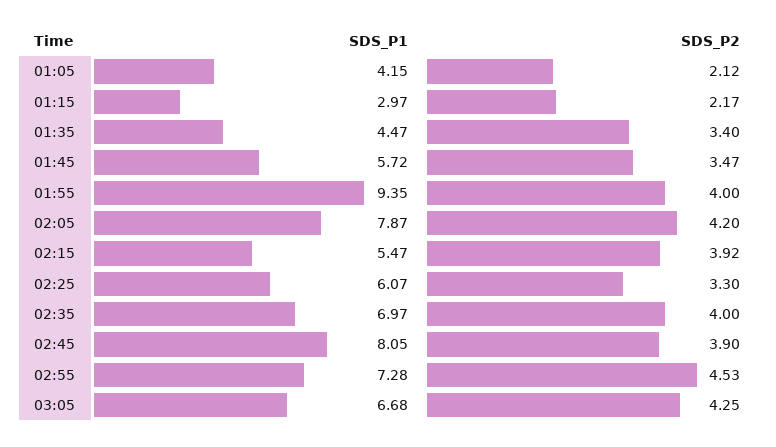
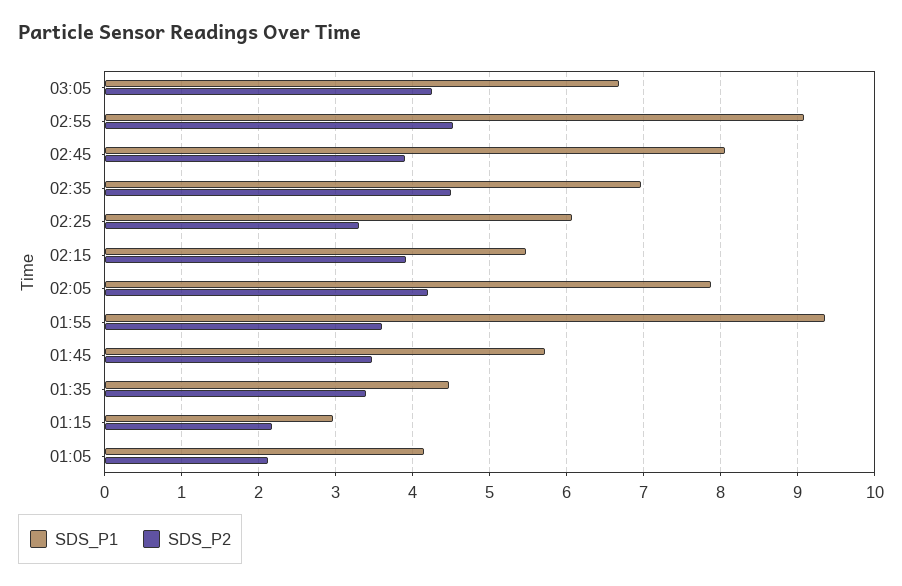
SDS_P2, 01:55: 4 -> 3.6
SDS_P2, 02:35: 4 -> 4.5
SDS_P1, 02:55: 7.28 -> 9.1

